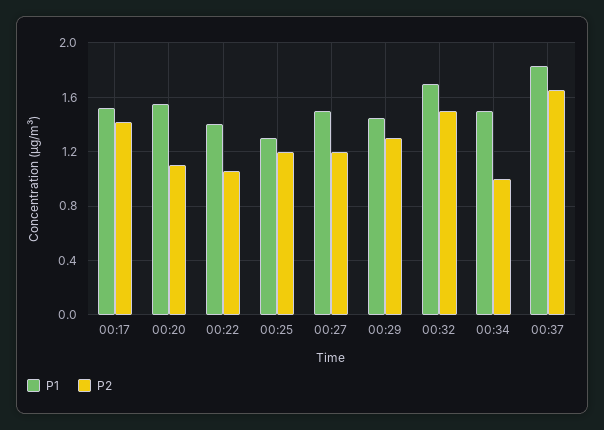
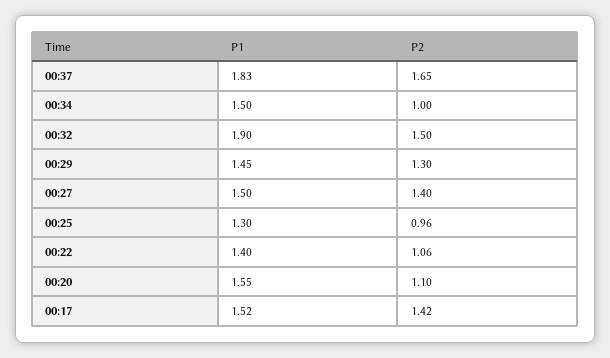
P2, 00:25: 1.2 -> 0.96
P2, 00:27: 1.2 -> 1.4
P1, 00:32: 1.7 -> 1.9

